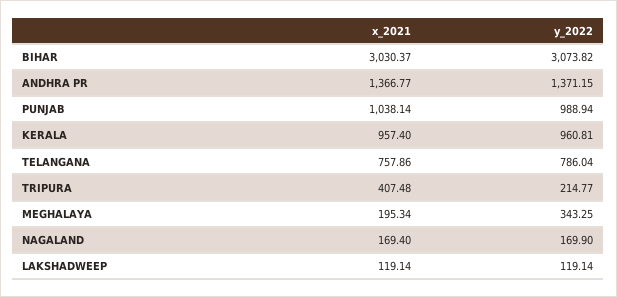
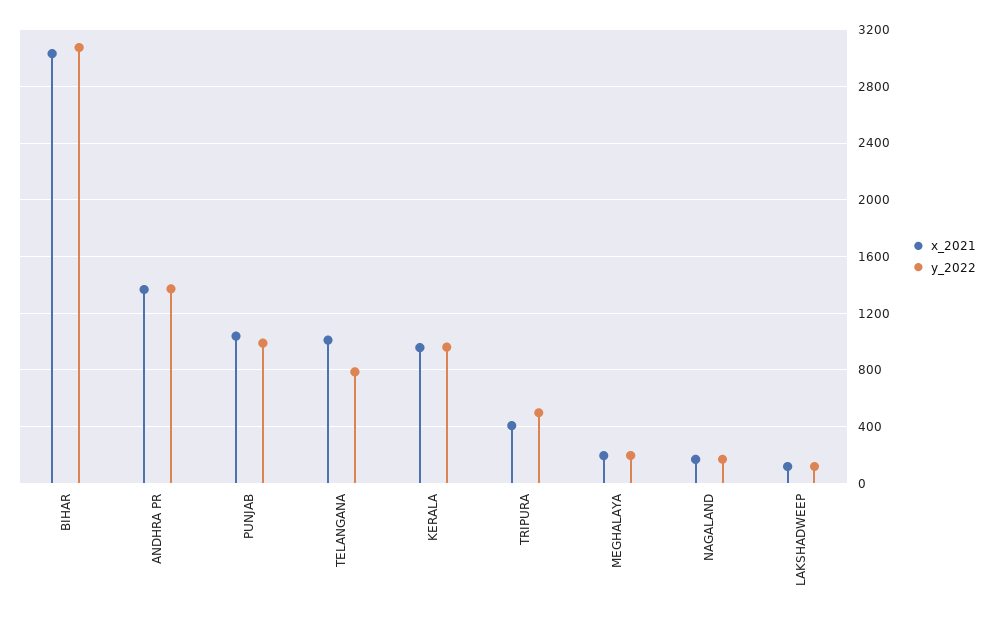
x_2021, TELANGANA: 757.86 -> 1000
y_2022, TRIPURA: 214.77 -> 500
y_2022, MEGHALAYA: 343.25 -> 200

